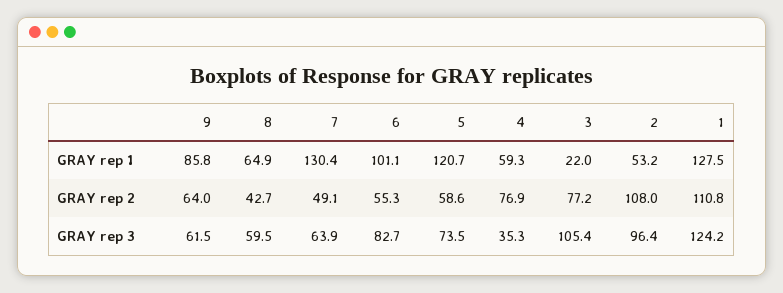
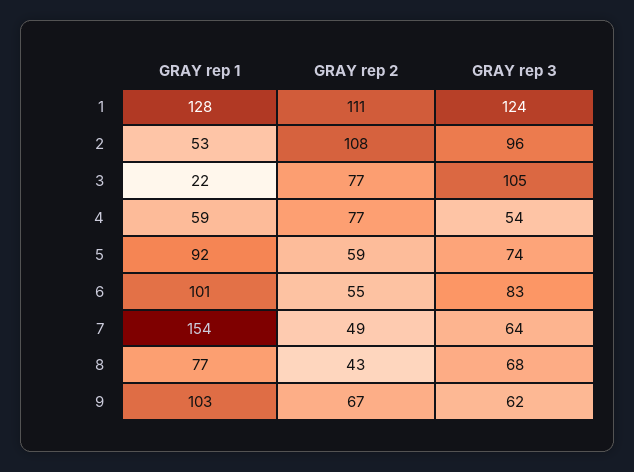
9, GRAY rep 1: 85.8 -> 103
8, GRAY rep 1: 64.9 -> 77
7, GRAY rep 1: 130.4 -> 154
5, GRAY rep 1: 120.7 -> 92
9, GRAY rep 2: 64 -> 67
8, GRAY rep 3: 59.5 -> 68
4, GRAY rep 3: 35.3 -> 54

